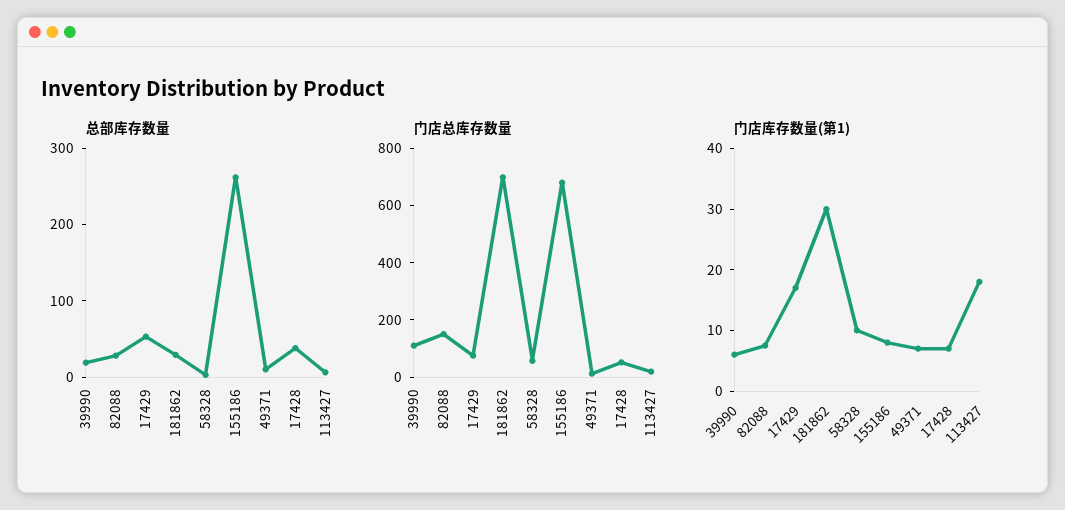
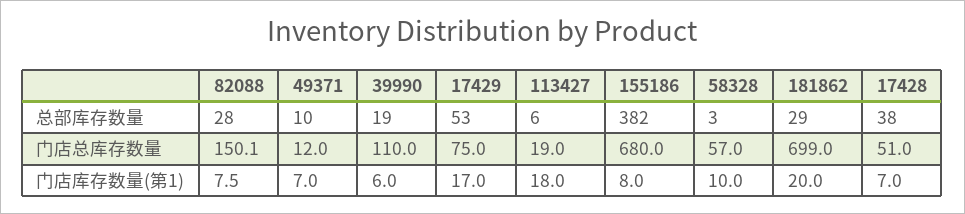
总部库存数量, 155186: 260 -> 382
门店库存数量(第1), 181862: 30 -> 20

